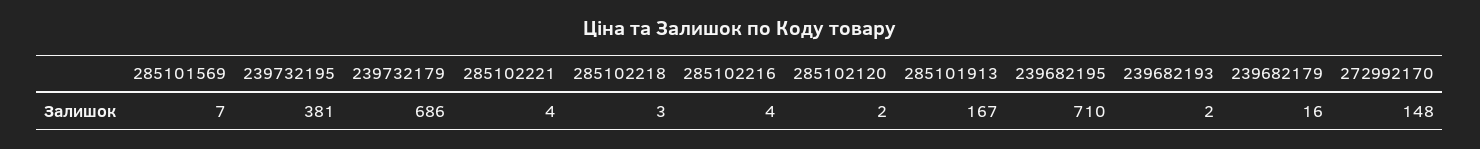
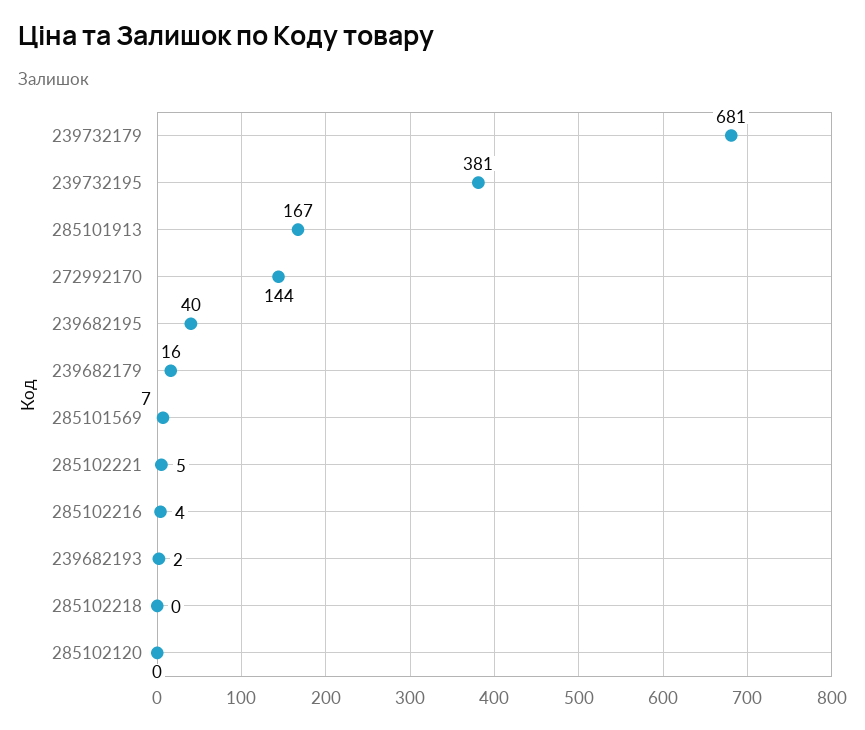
239732179: 686 -> 681
285102221: 4 -> 5
285102218: 3 -> 0
285102120: 2 -> 0
239682195: 710 -> 40
272992170: 148 -> 144

